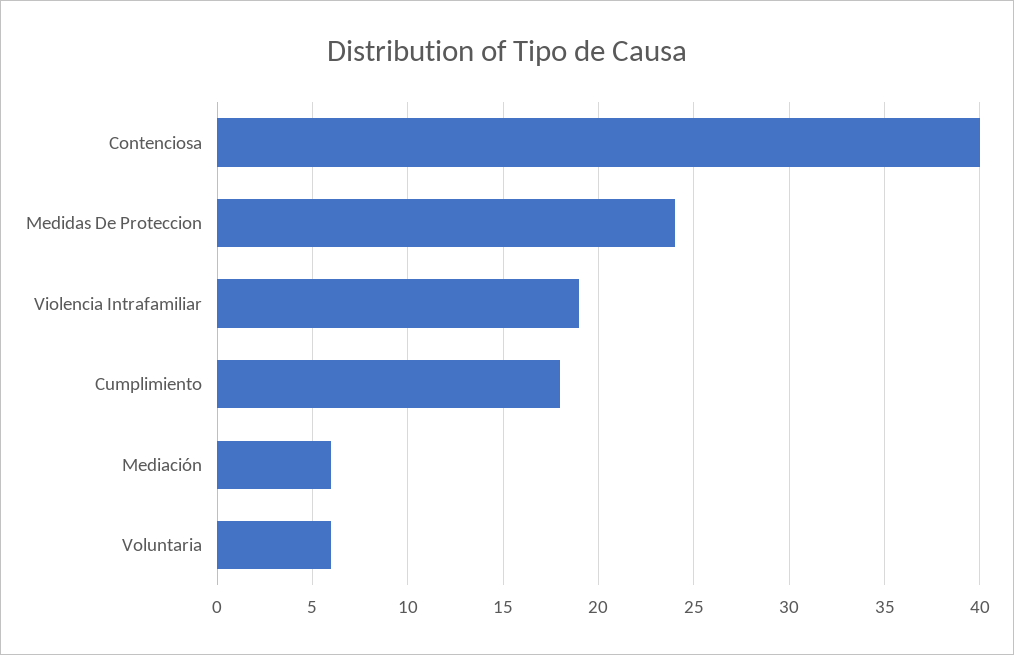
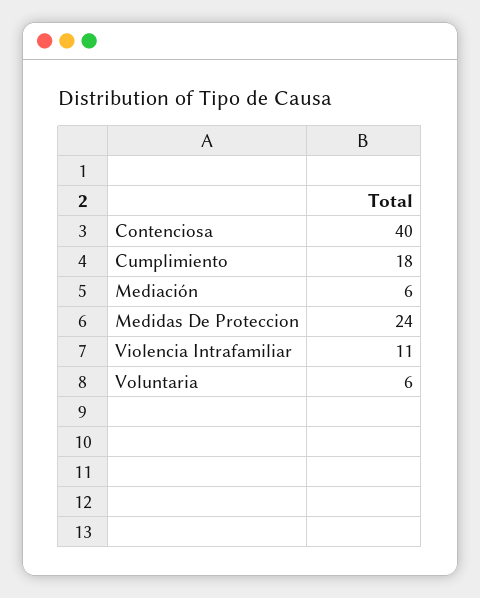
Violencia Intrafamiliar: 19 -> 11

